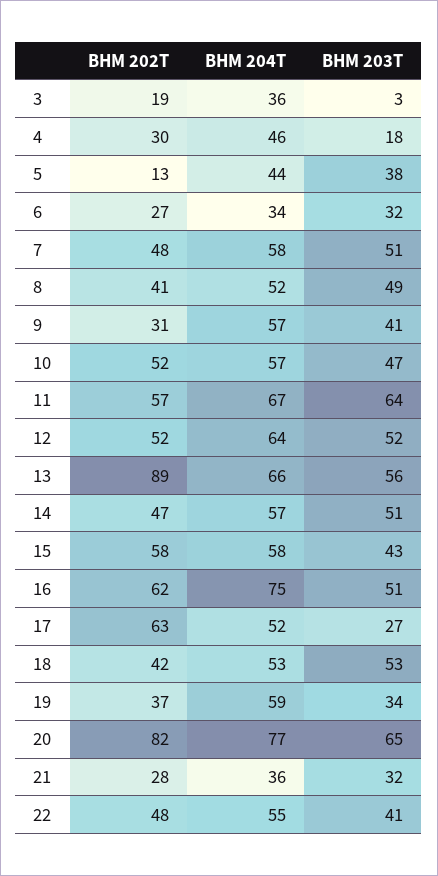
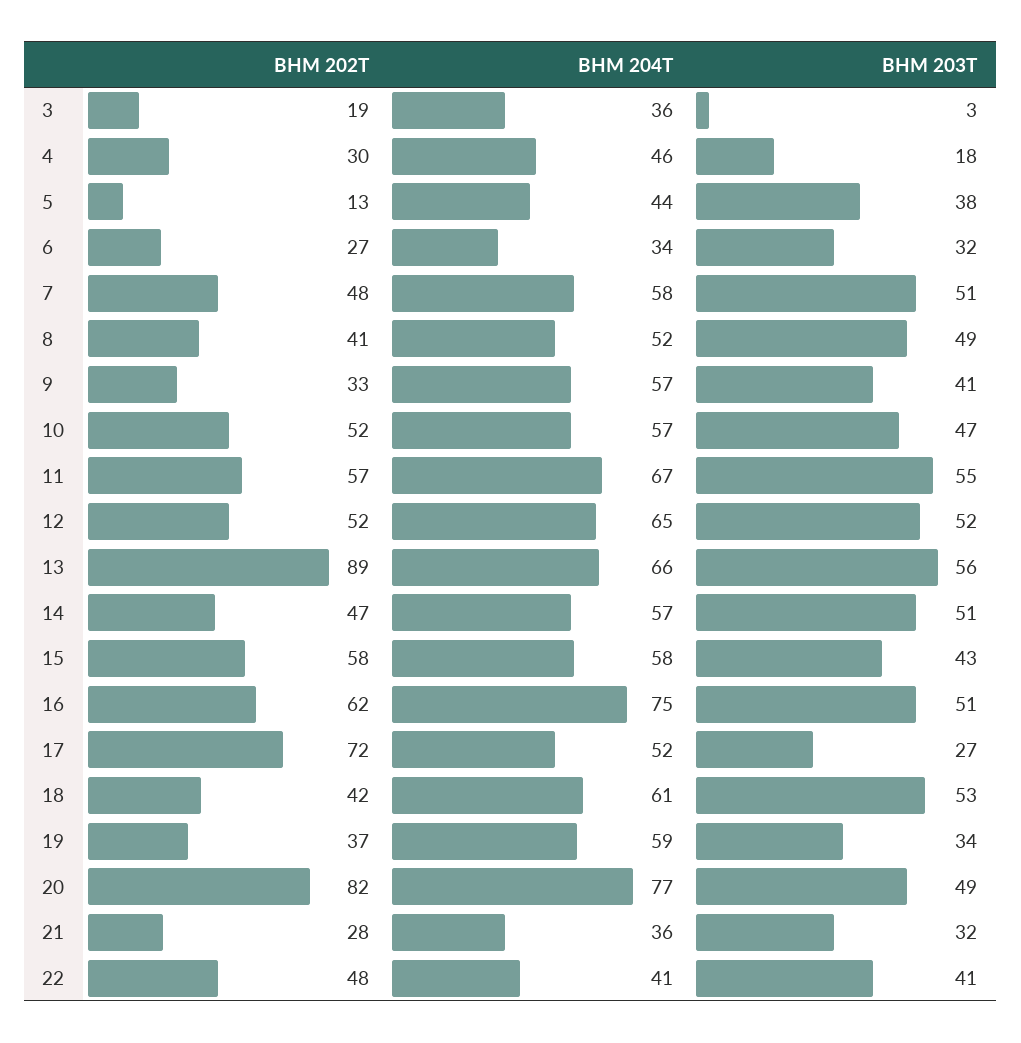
BHM 202T, 9: 31 -> 33
BHM 203T, 11: 64 -> 55
BHM 204T, 12: 64 -> 65
BHM 202T, 17: 63 -> 72
BHM 204T, 18: 53 -> 61
BHM 203T, 20: 65 -> 49
BHM 204T, 22: 55 -> 41

